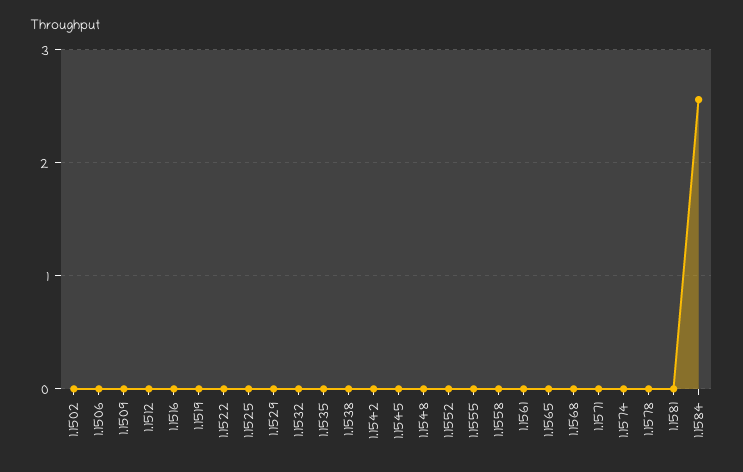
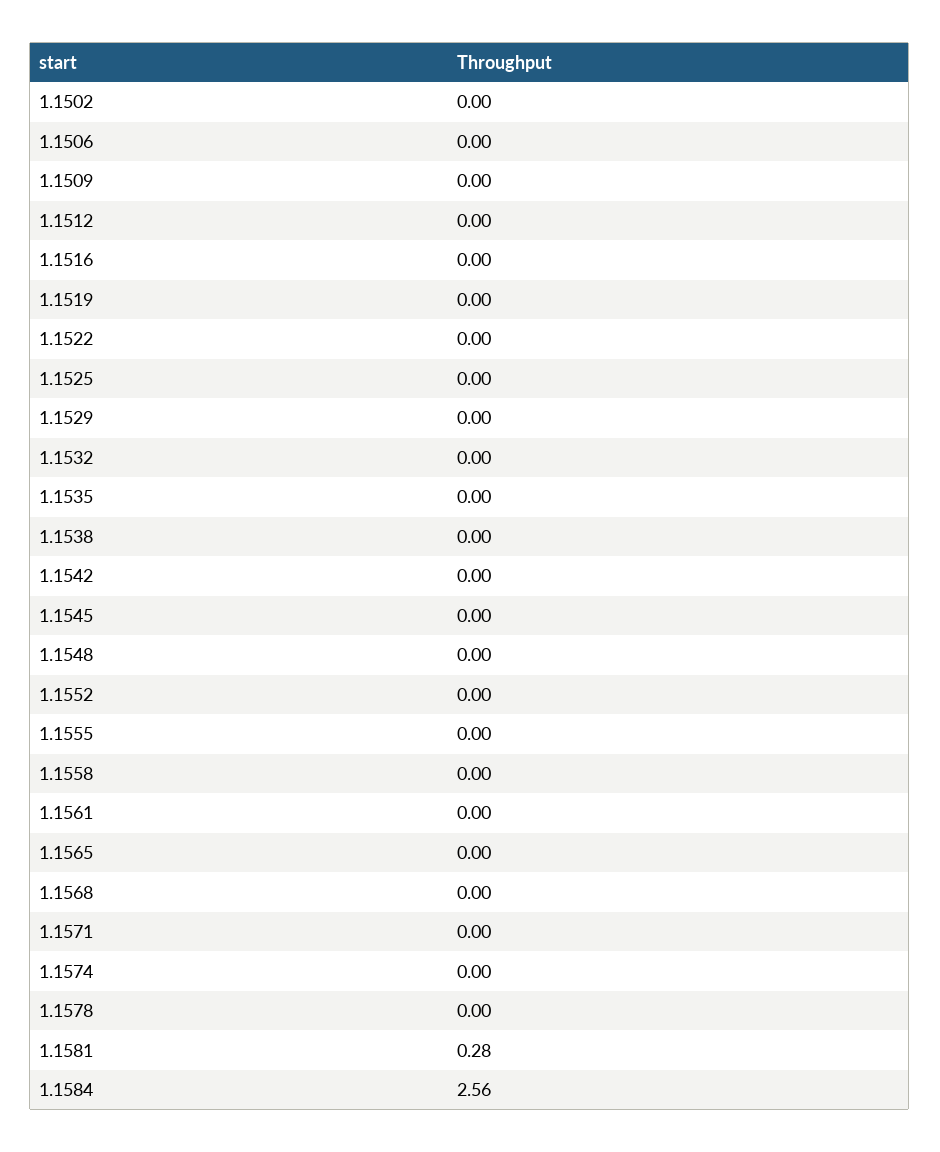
1.1581: 0 -> 0.28

